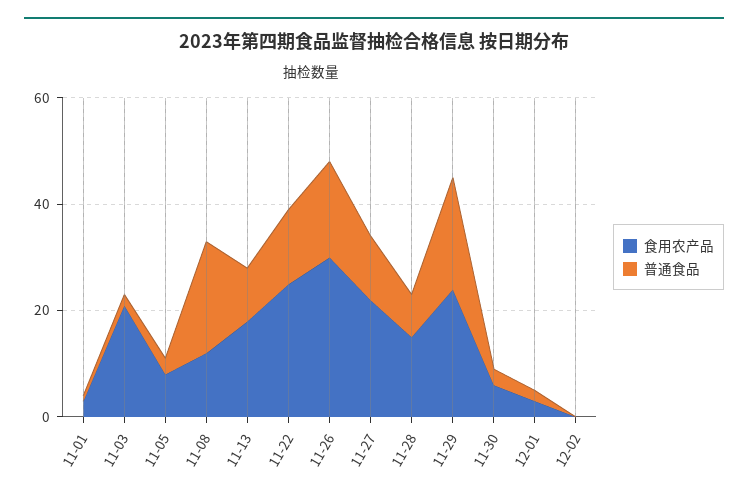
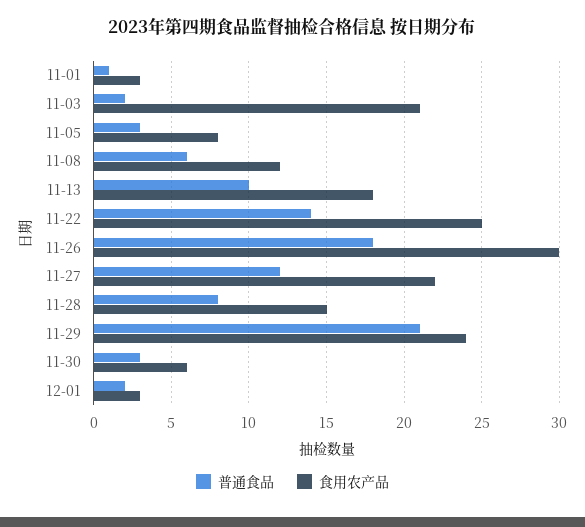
普通食品, 11-08: 20 -> 6
食用农产品, 12-02: 0 -> none
普通食品, 12-02: 0 -> none

